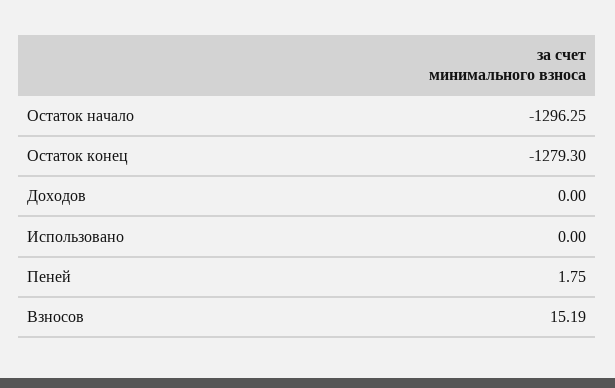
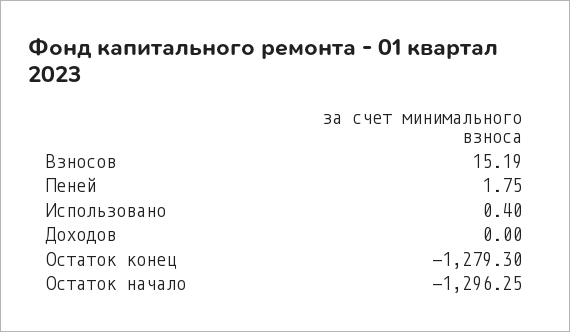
Использовано: 0 -> 0.4

